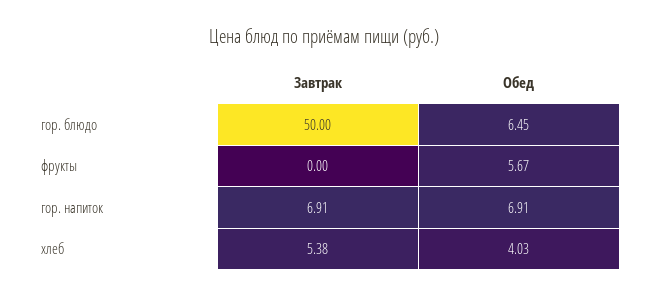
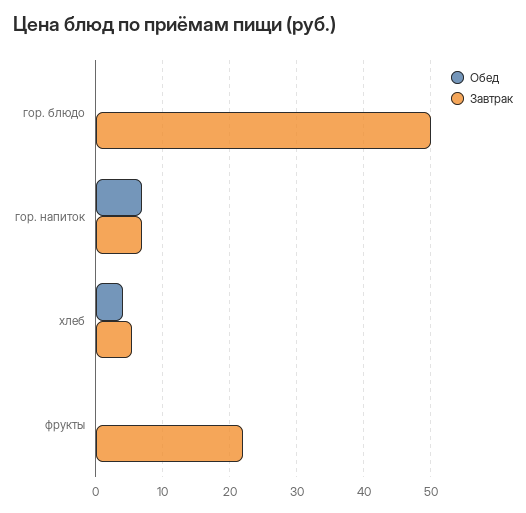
Обед, гор. блюдо: 6.45 -> 0
Завтрак, фрукты: 0 -> 22
Обед, фрукты: 5.67 -> 0

